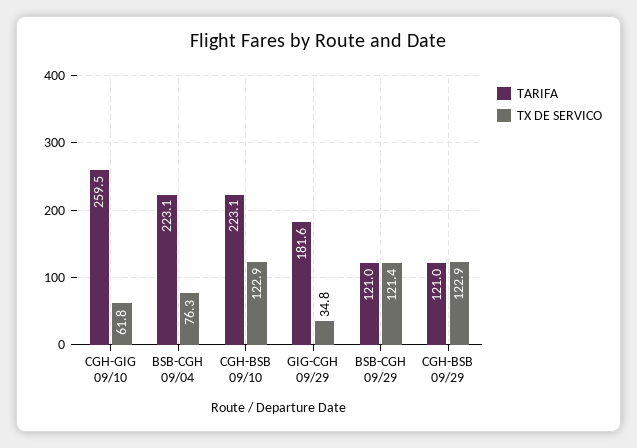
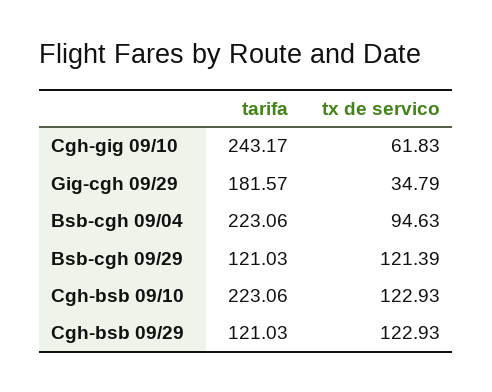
TARIFA, CGH-GIG 09/10: 259.5 -> 243.17
TX DE SERVICO, BSB-CGH 09/04: 76.3 -> 94.63

